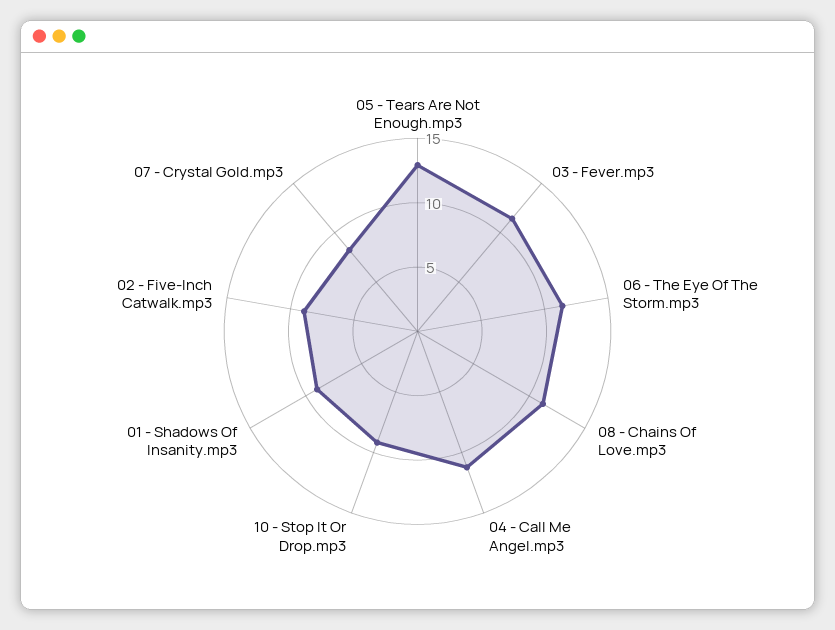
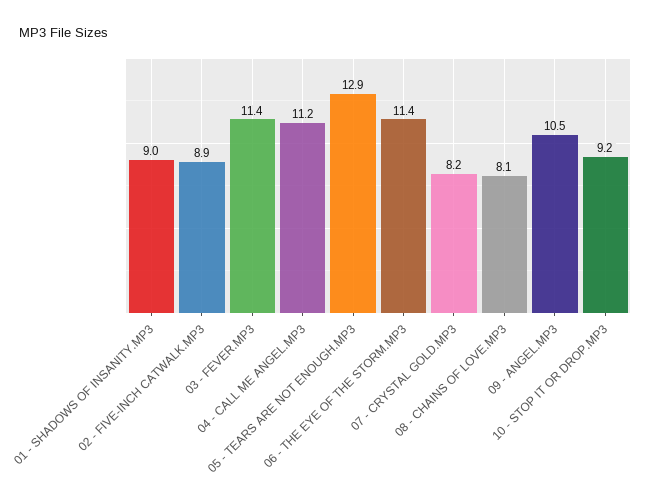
08 - Chains Of Love.mp3: 11 -> 8.1
09 - ANGEL.MP3: none -> 10.5

